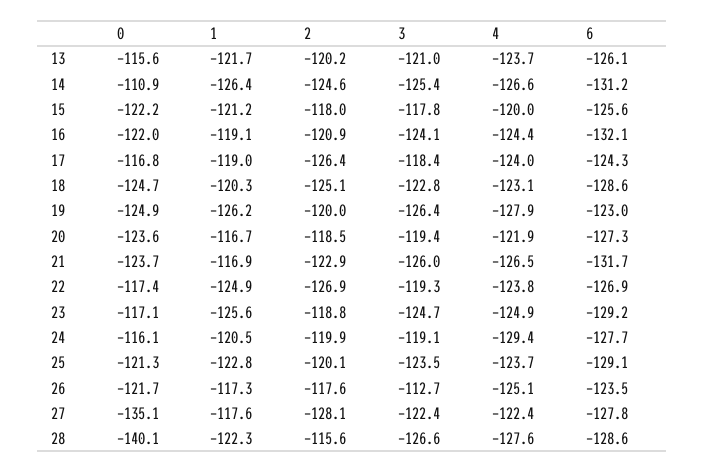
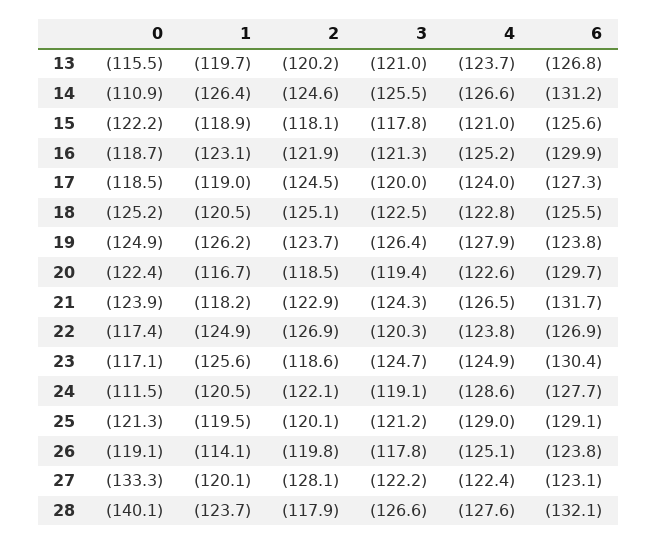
0, 13: -115.6 -> -115.5
1, 13: -121.7 -> -119.7
6, 13: -126.1 -> -126.8
3, 14: -125.4 -> -125.5
1, 15: -121.2 -> -118.9
2, 15: -118 -> -118.1
4, 15: -120 -> -121
0, 16: -122 -> -118.7
1, 16: -119.1 -> -123.1
2, 16: -120.9 -> -121.9
3, 16: -124.1 -> -121.3
4, 16: -124.4 -> -125.2
6, 16: -132.1 -> -129.9
0, 17: -116.8 -> -118.5
2, 17: -126.4 -> -124.5
3, 17: -118.4 -> -120
6, 17: -124.3 -> -127.3
0, 18: -124.7 -> -125.2
1, 18: -120.3 -> -120.5
3, 18: -122.8 -> -122.5
4, 18: -123.1 -> -122.8
6, 18: -128.6 -> -125.5
2, 19: -120 -> -123.7
6, 19: -123 -> -123.8
0, 20: -123.6 -> -122.4
4, 20: -121.9 -> -122.6
6, 20: -127.3 -> -129.7
0, 21: -123.7 -> -123.9
1, 21: -116.9 -> -118.2
3, 21: -126 -> -124.3
3, 22: -119.3 -> -120.3
2, 23: -118.8 -> -118.6
6, 23: -129.2 -> -130.4
0, 24: -116.1 -> -111.5
2, 24: -119.9 -> -122.1
4, 24: -129.4 -> -128.6
1, 25: -122.8 -> -119.5
3, 25: -123.5 -> -121.2
4, 25: -123.7 -> -129
0, 26: -121.7 -> -119.1
1, 26: -117.3 -> -114.1
2, 26: -117.6 -> -119.8
3, 26: -112.7 -> -117.8
6, 26: -123.5 -> -123.8
0, 27: -135.1 -> -133.3
1, 27: -117.6 -> -120.1
3, 27: -122.4 -> -122.2
6, 27: -127.8 -> -123.1
1, 28: -122.3 -> -123.7
2, 28: -115.6 -> -117.9
6, 28: -128.6 -> -132.1

